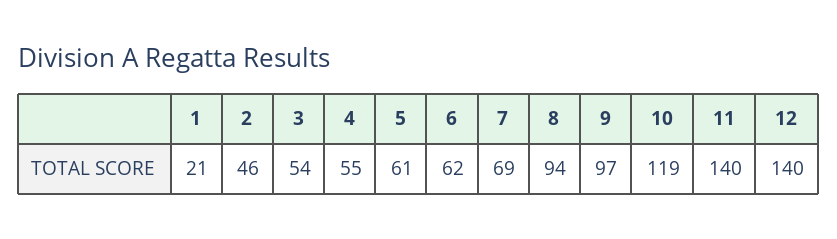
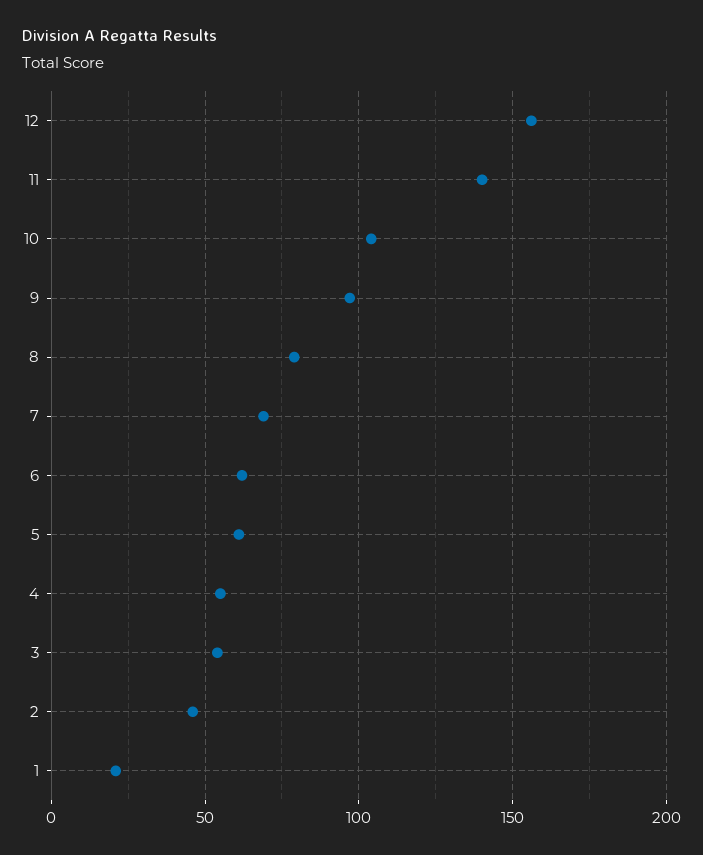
8: 94 -> 80
10: 119 -> 105
12: 140 -> 155

